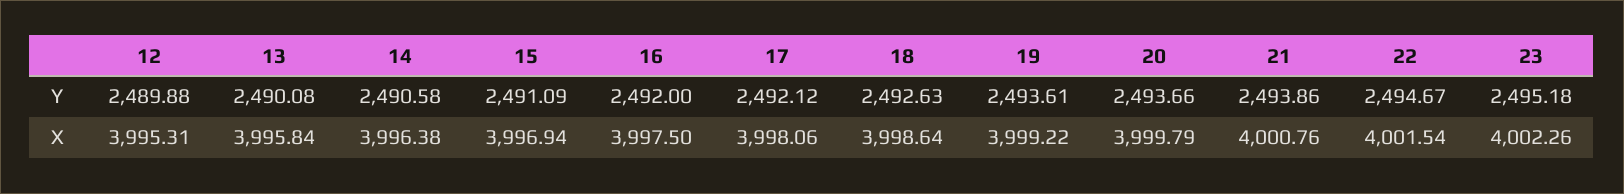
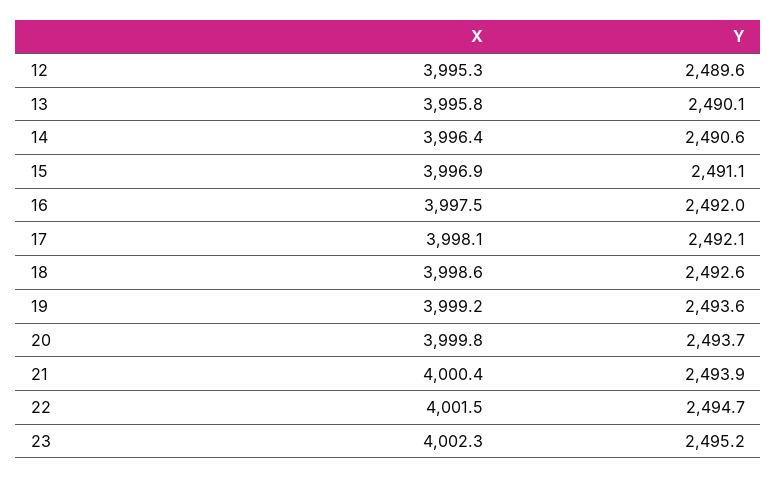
12, Y: 2489.88 -> 2489.6
21, X: 4000.76 -> 4000.4

